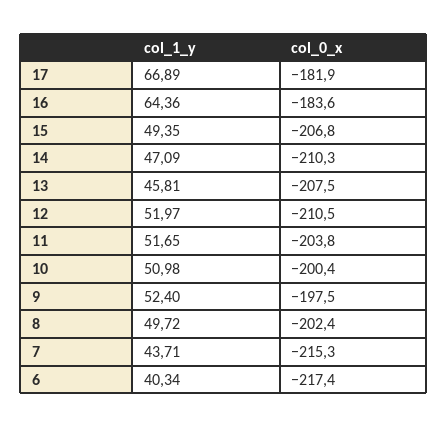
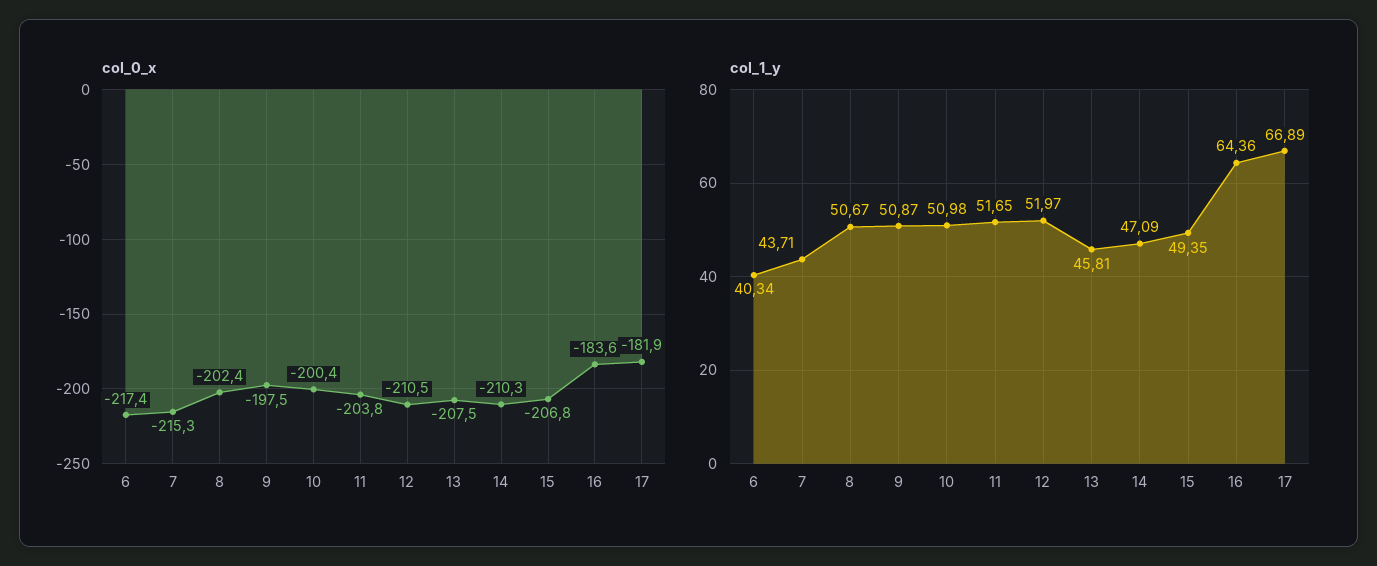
col_1_y, 9: 52.4 -> 50.87
col_1_y, 8: 49.72 -> 50.67

